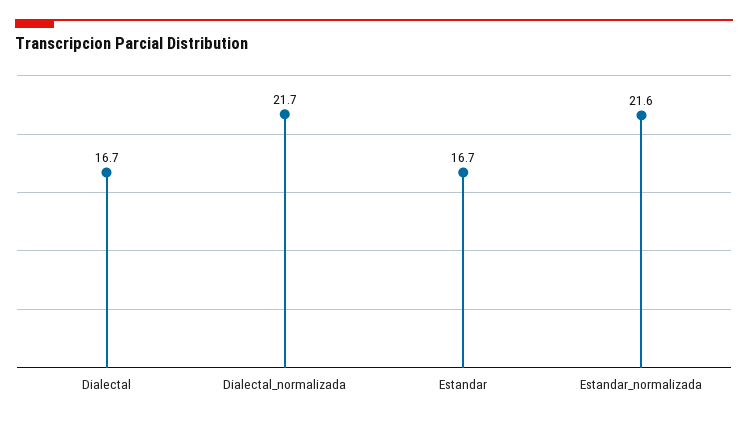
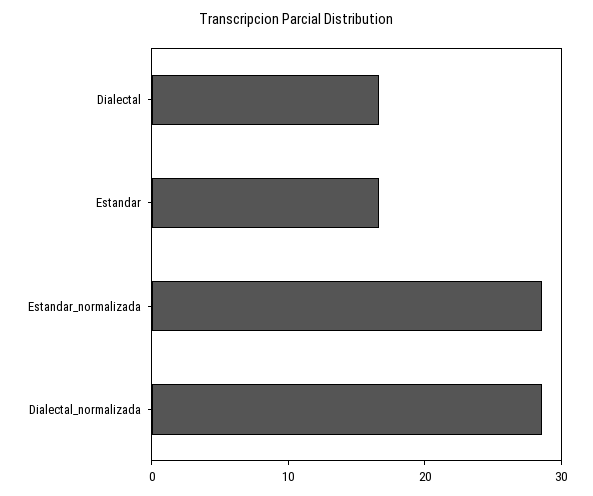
Dialectal_normalizada: 21.7 -> 28
Estandar_normalizada: 21.6 -> 28

